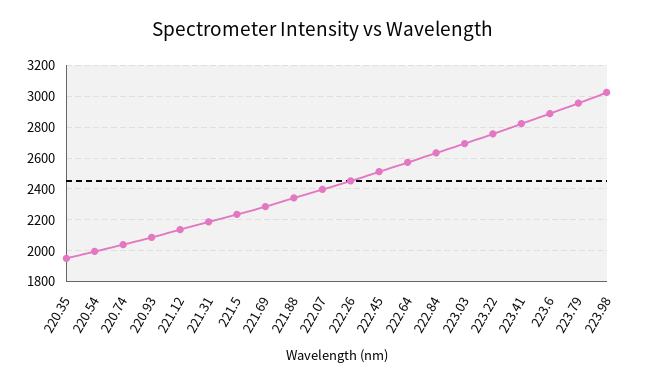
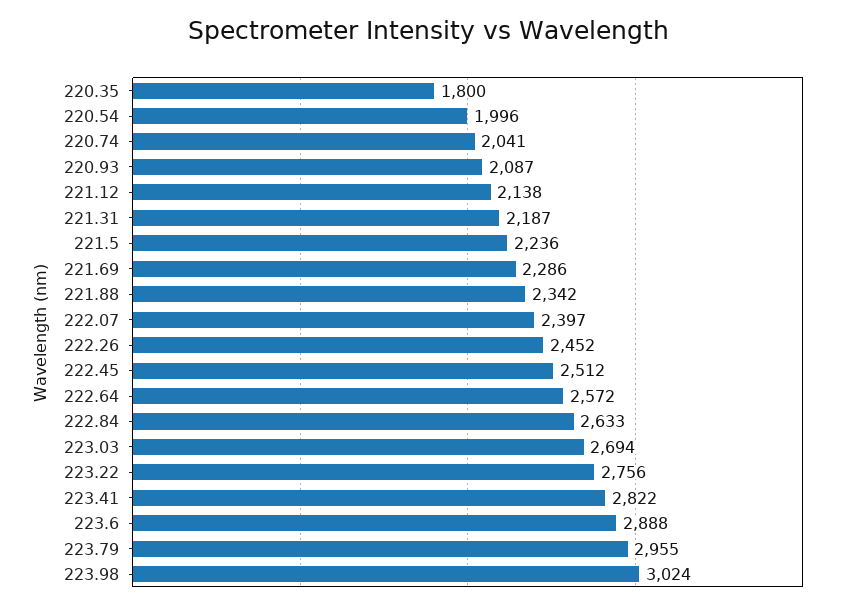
220.35: 1950 -> 1800

